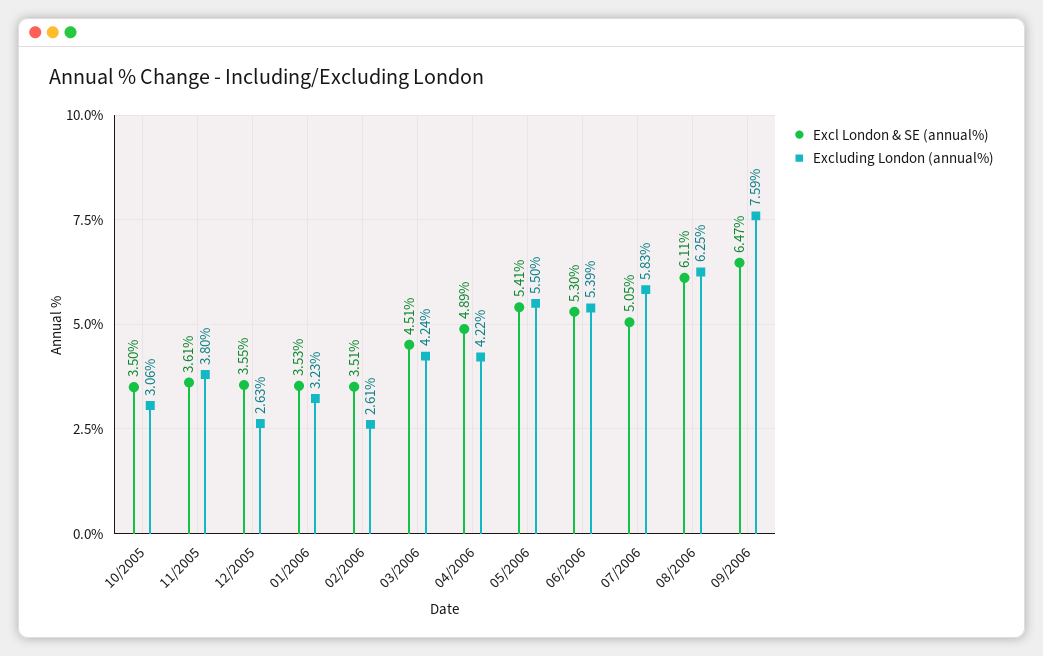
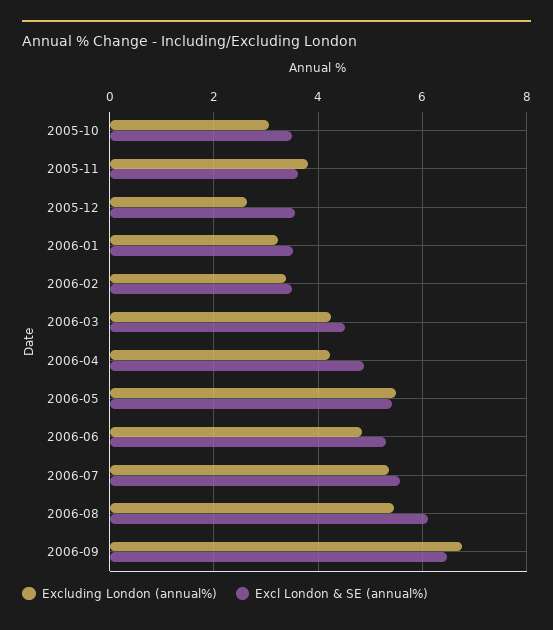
Excluding London (annual%), 02/2006: 2.61 -> 3.4
Excluding London (annual%), 06/2006: 5.39 -> 4.8
Excl London & SE (annual%), 07/2006: 5.05 -> 5.6
Excluding London (annual%), 07/2006: 5.83 -> 5.4
Excluding London (annual%), 08/2006: 6.25 -> 5.4
Excluding London (annual%), 09/2006: 7.59 -> 6.8

